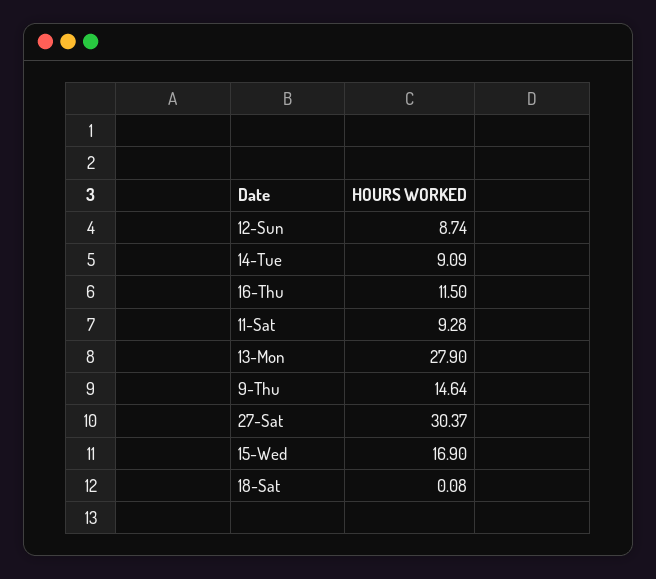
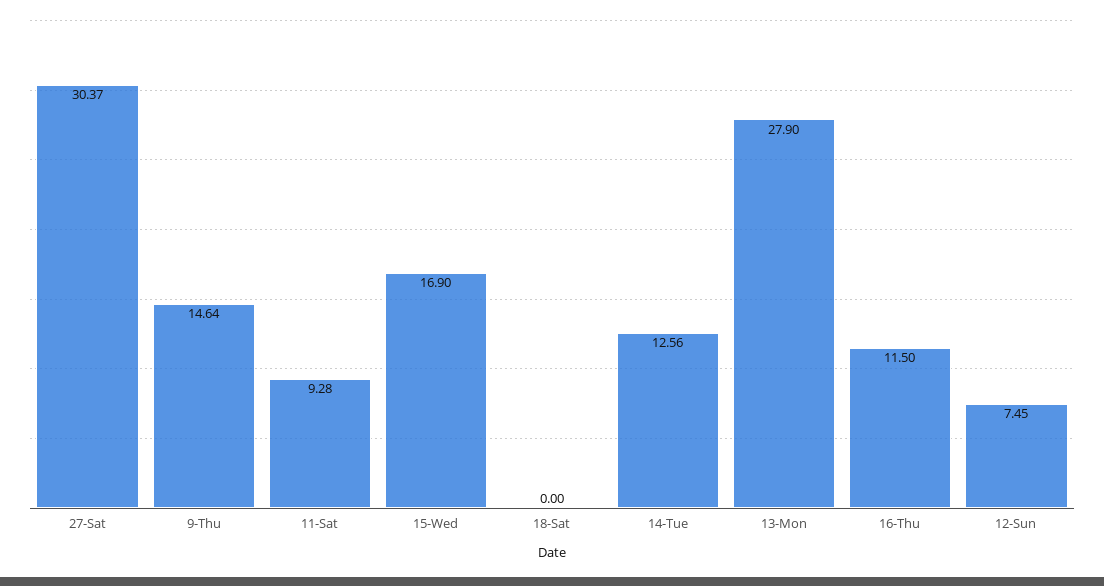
12-Sun: 8.74 -> 7.45
14-Tue: 9.09 -> 12.56
18-Sat: 0.08 -> 0

